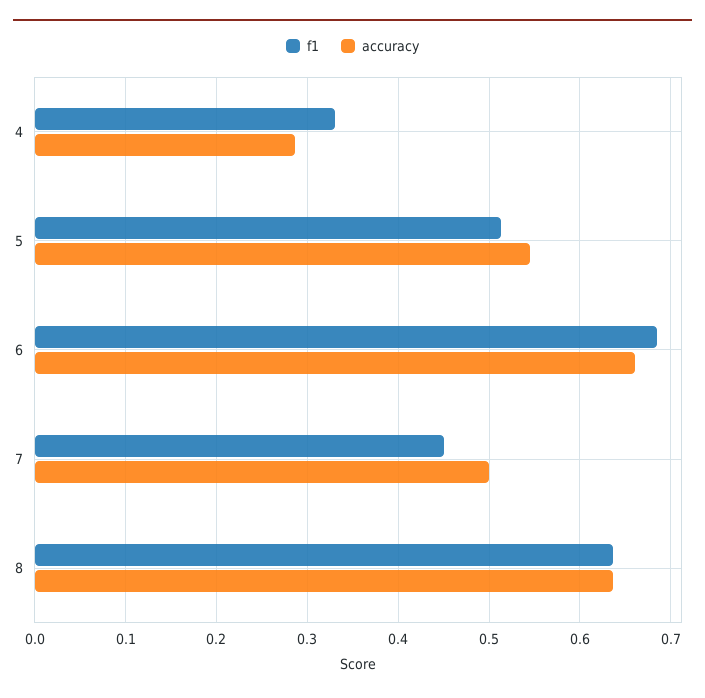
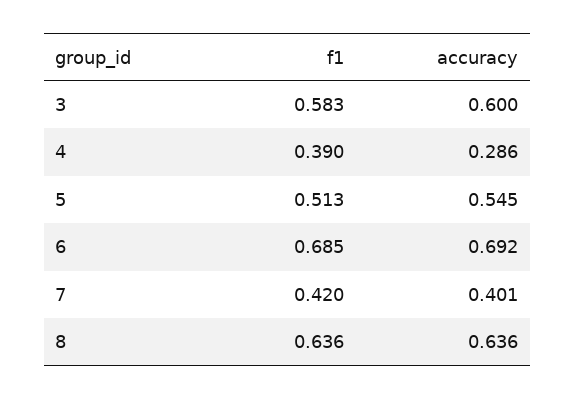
f1, 4: 0.33 -> 0.39
accuracy, 6: 0.66 -> 0.692
f1, 7: 0.45 -> 0.42
accuracy, 7: 0.5 -> 0.401
f1, 3: none -> 0.583
accuracy, 3: none -> 0.6

